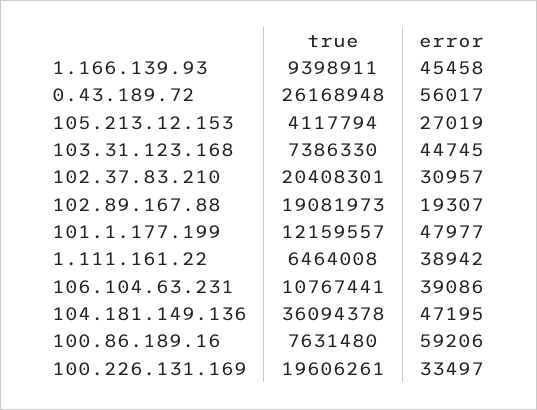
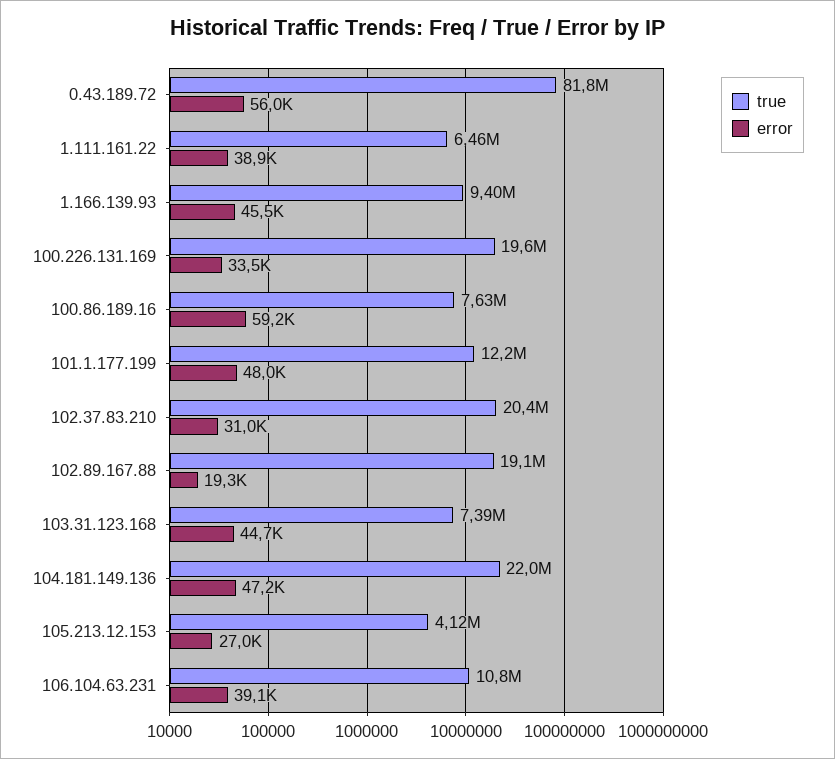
true, 0.43.189.72: 26168948 -> 81800000
true, 104.181.149.136: 36094378 -> 22000000

